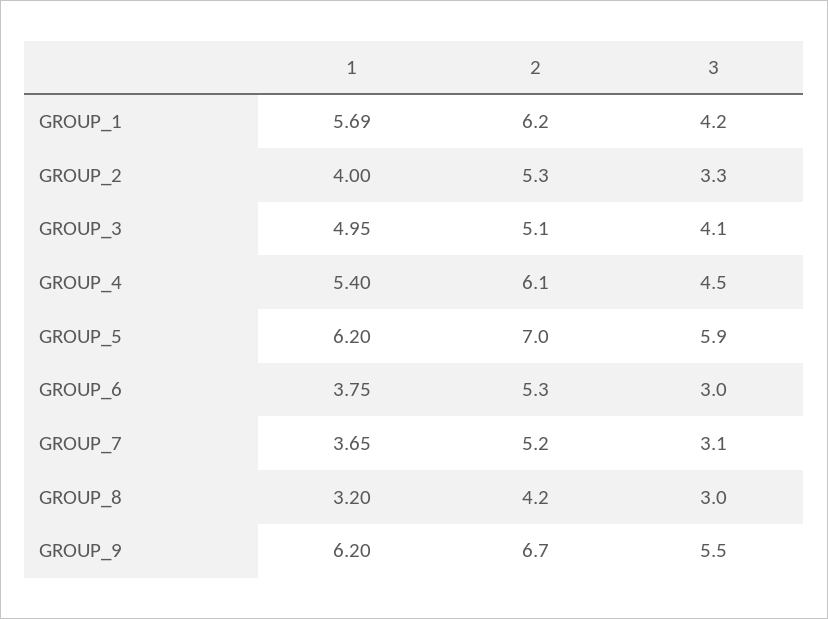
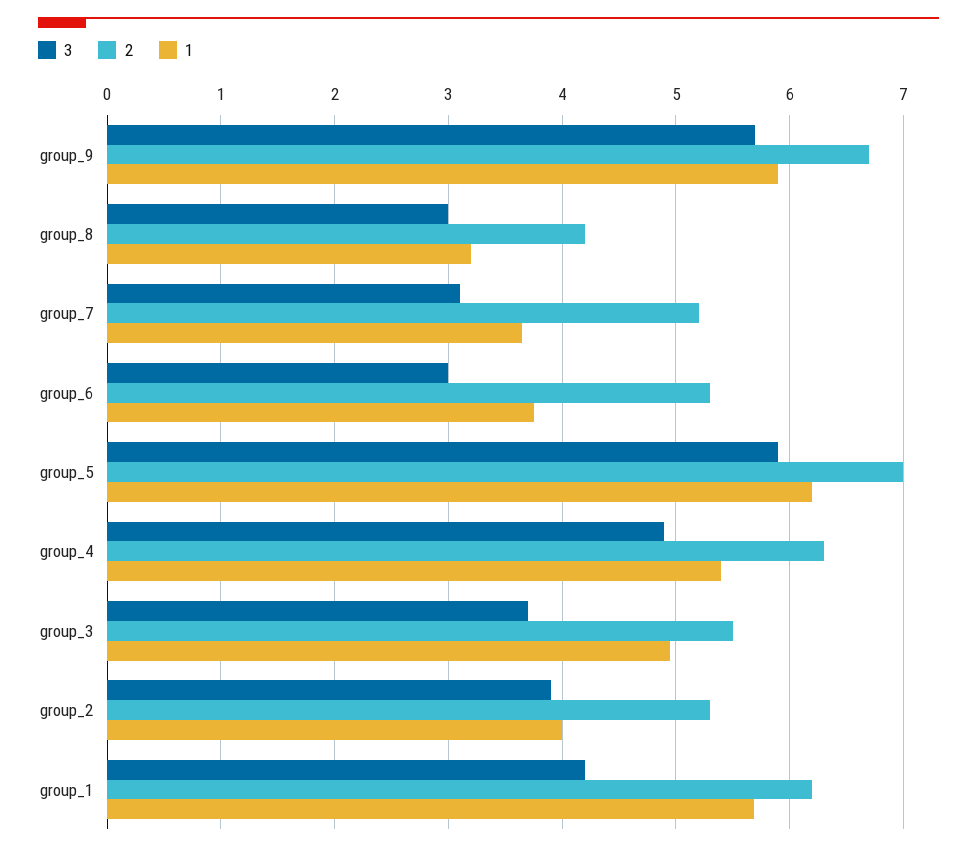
3, GROUP_2: 3.3 -> 3.9
2, GROUP_3: 5.1 -> 5.5
3, GROUP_3: 4.1 -> 3.7
2, GROUP_4: 6.1 -> 6.3
3, GROUP_4: 4.5 -> 4.9
1, GROUP_9: 6.2 -> 5.9
3, GROUP_9: 5.5 -> 5.7

